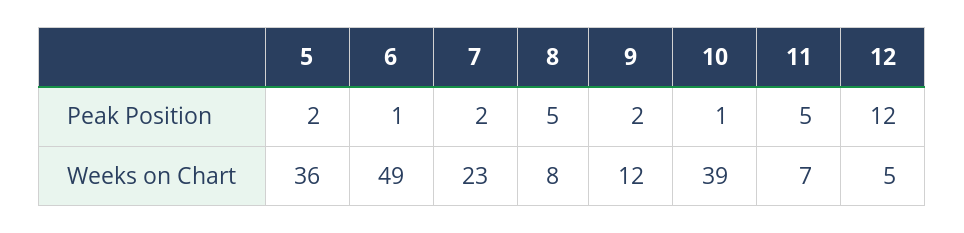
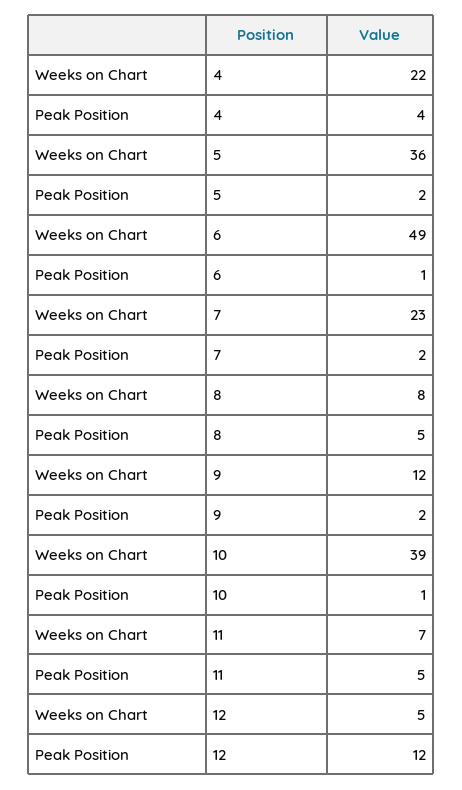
4, Weeks on Chart: none -> 22
4, Peak Position: none -> 4

